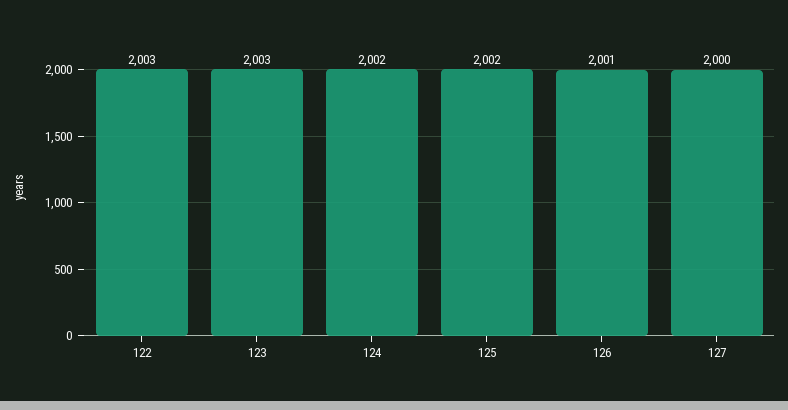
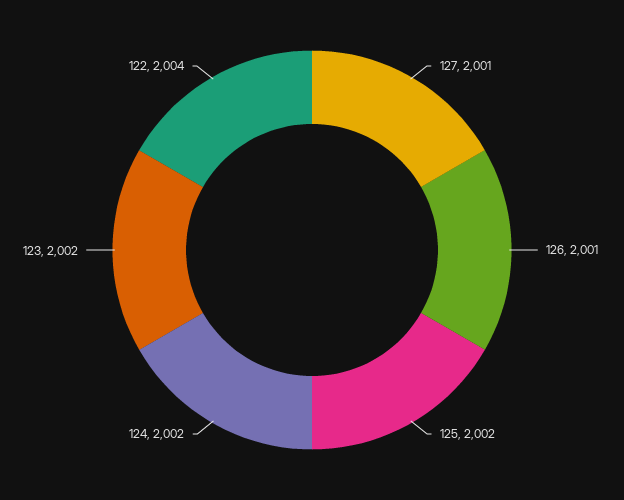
122: 2003 -> 2004
123: 2003 -> 2002
127: 2000 -> 2001

